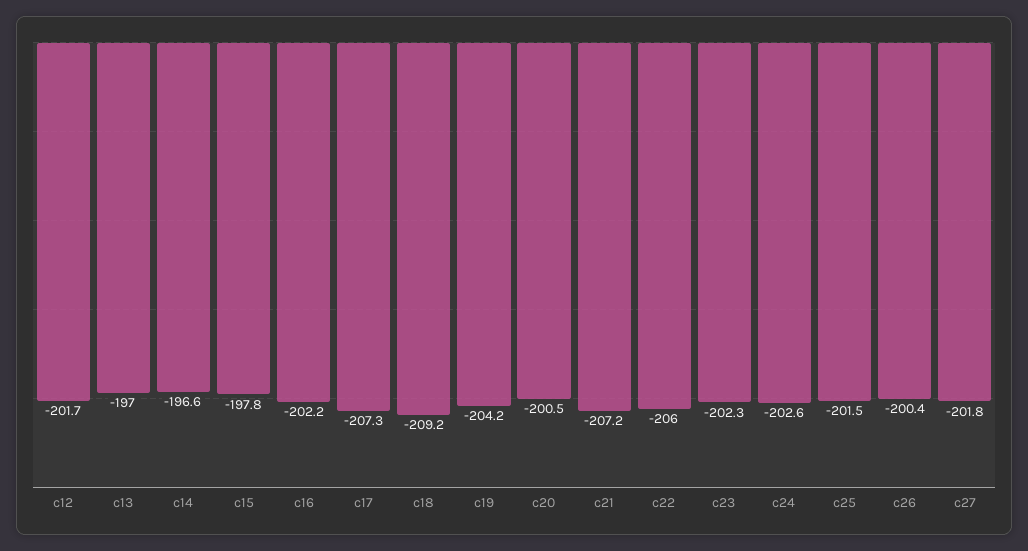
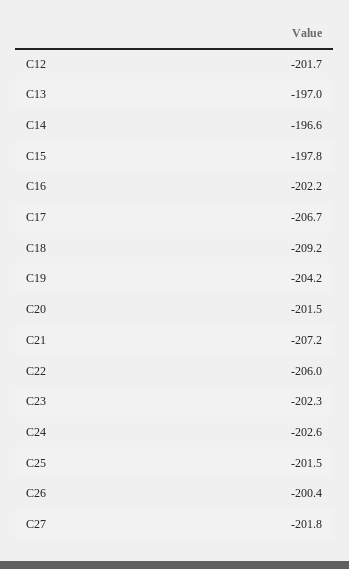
c17: -207.3 -> -206.7
c20: -200.5 -> -201.5

